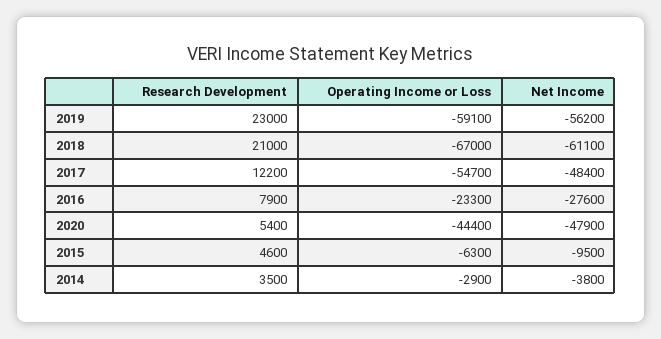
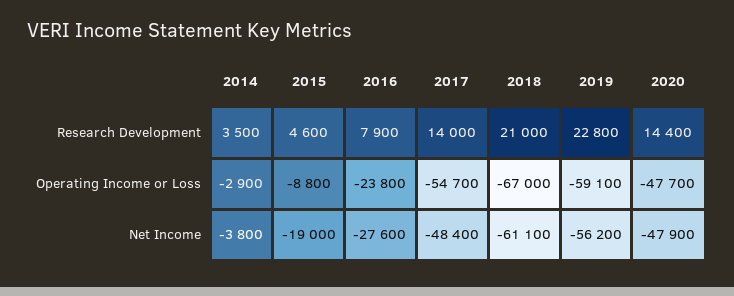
Research Development, 2019: 23000 -> 22800
Research Development, 2017: 12200 -> 14000
Operating Income or Loss, 2016: -23300 -> -23800
Research Development, 2020: 5400 -> 14400
Operating Income or Loss, 2020: -44400 -> -47700
Operating Income or Loss, 2015: -6300 -> -8800
Net Income, 2015: -9500 -> -19000

